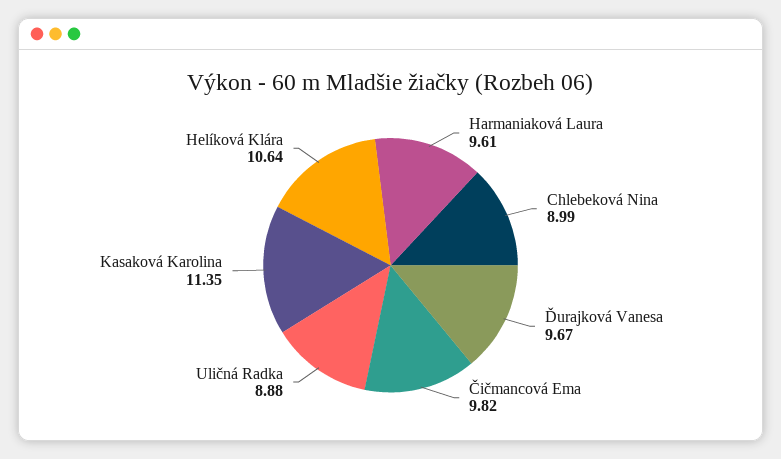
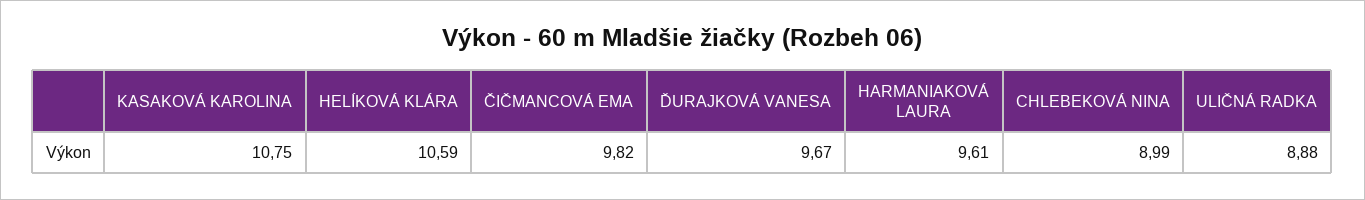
Kasaková Karolina: 11.35 -> 10.75
Helíková Klára: 10.64 -> 10.59

